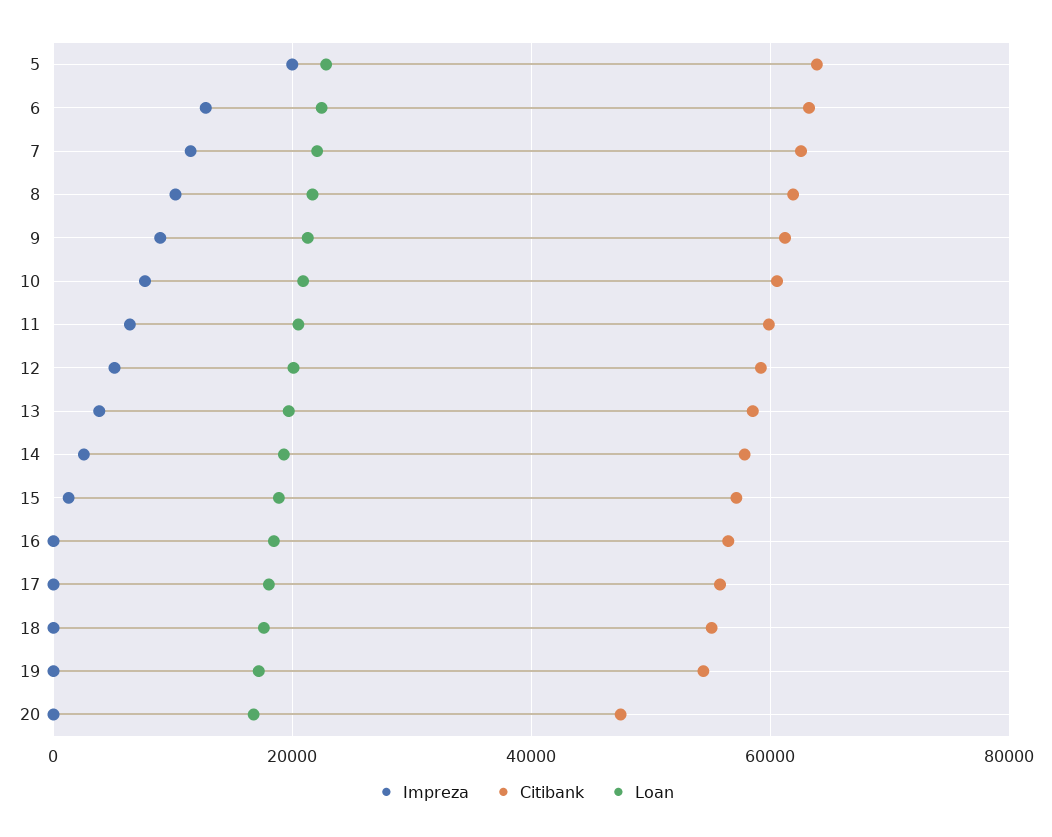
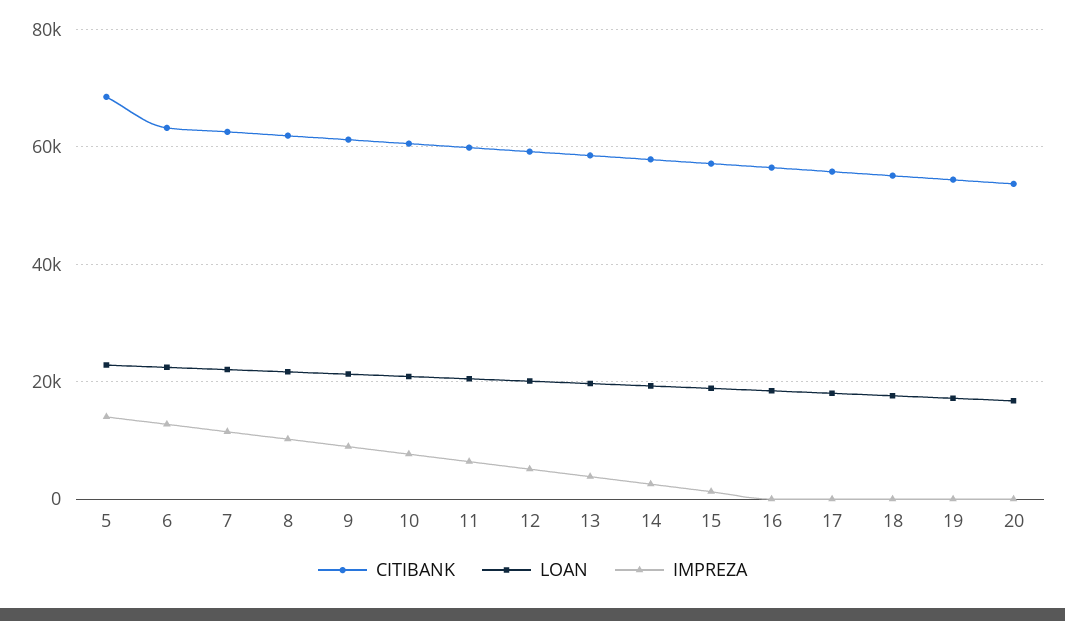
Impreza, 5: 20000 -> 14000
Citibank, 5: 64000 -> 68000
Citibank, 20: 48000 -> 54000

